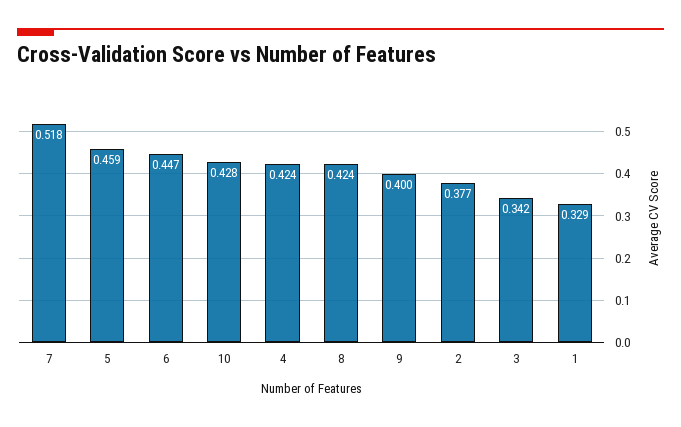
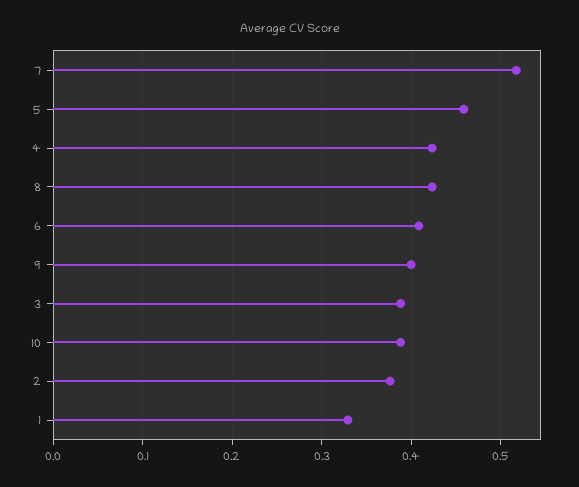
6: 0.447 -> 0.41
10: 0.428 -> 0.39
3: 0.342 -> 0.39

